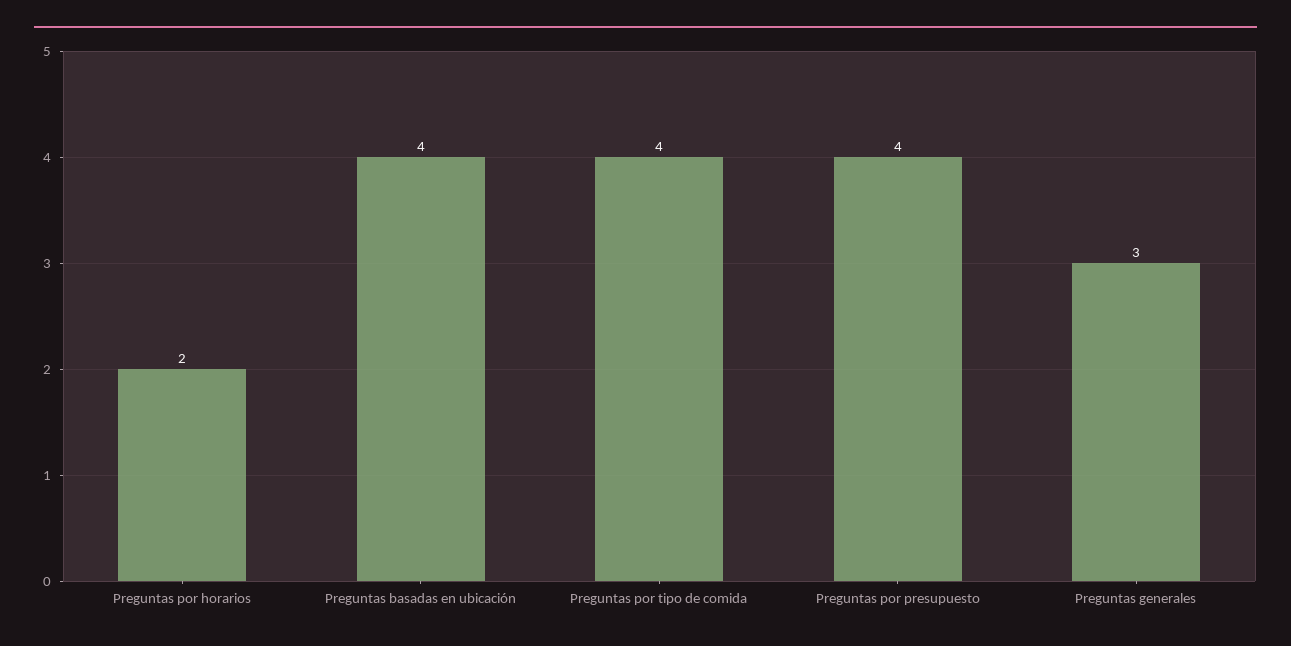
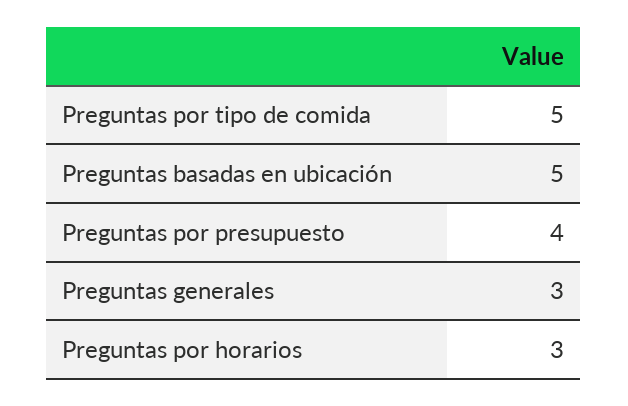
Preguntas por horarios: 2 -> 3
Preguntas basadas en ubicación: 4 -> 5
Preguntas por tipo de comida: 4 -> 5

